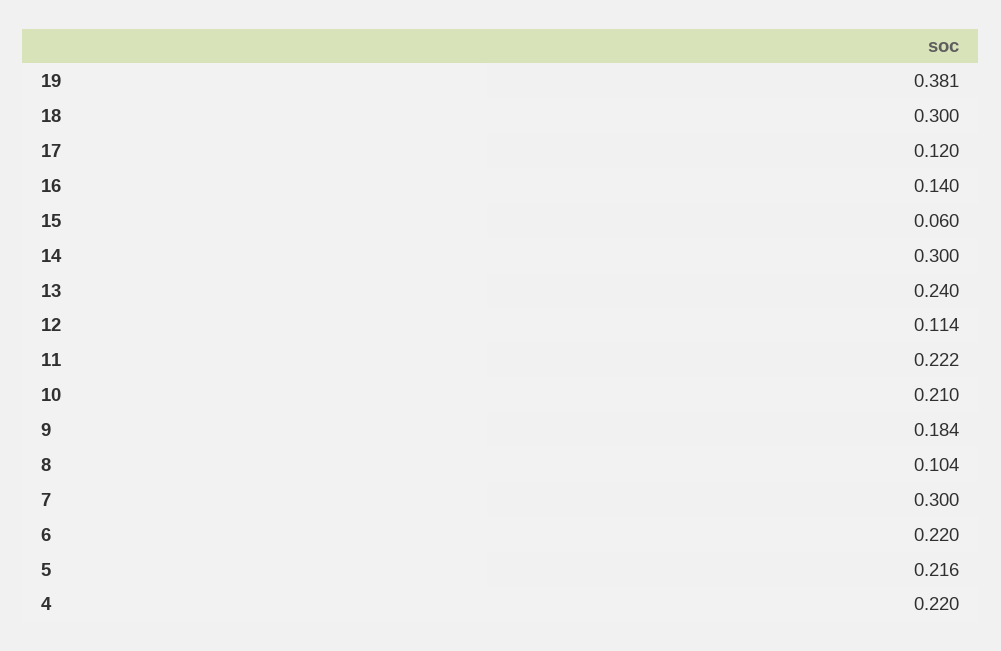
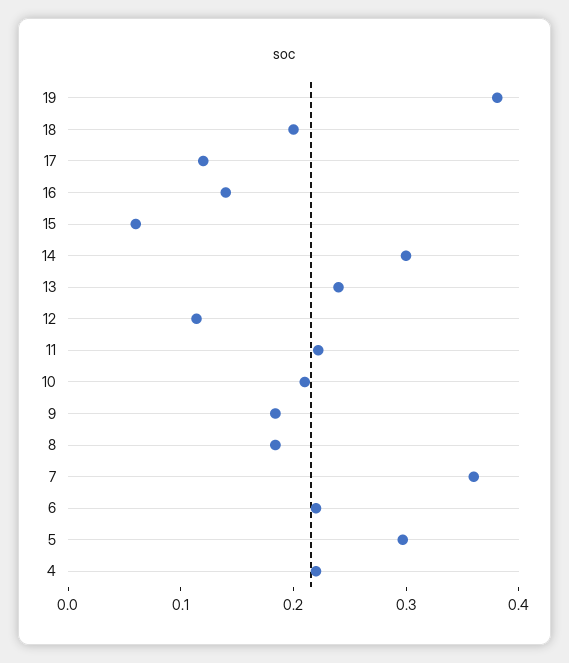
18: 0.3 -> 0.2
8: 0.104 -> 0.18
7: 0.3 -> 0.36
5: 0.216 -> 0.3

